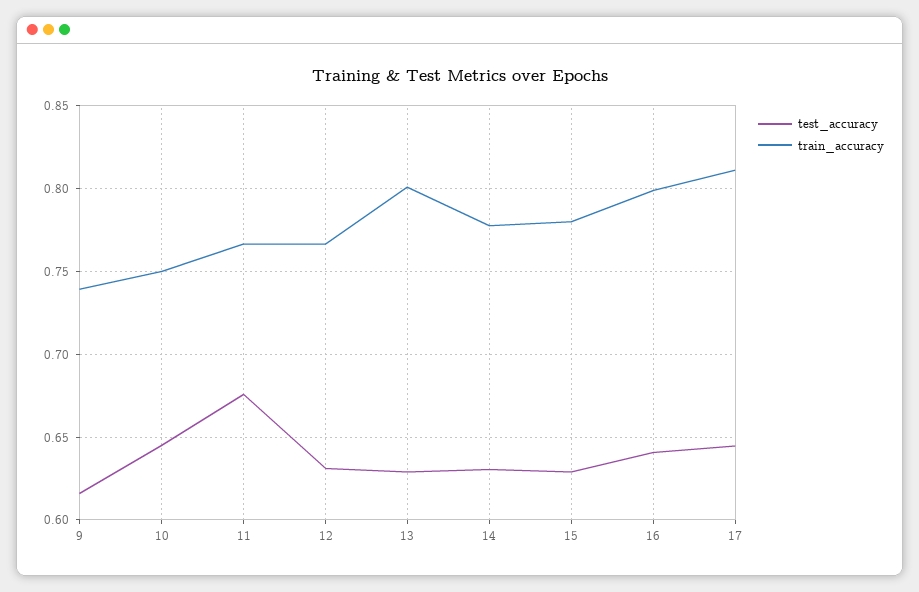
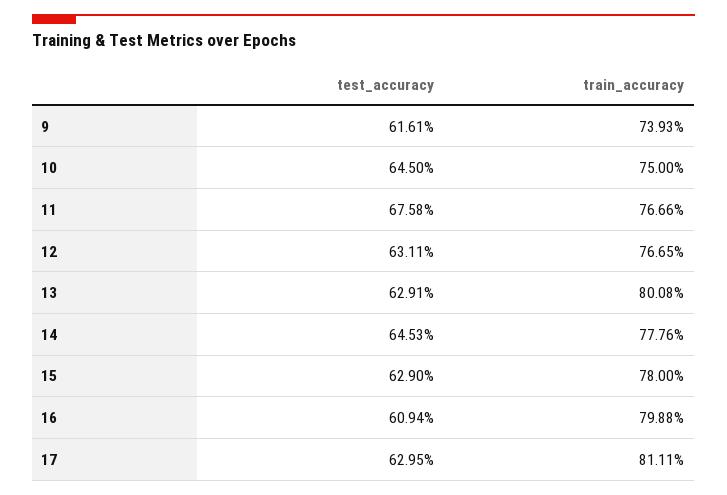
test_accuracy, 14: 0.63 -> 0.6453
test_accuracy, 16: 0.64 -> 0.6094
test_accuracy, 17: 0.645 -> 0.6295

